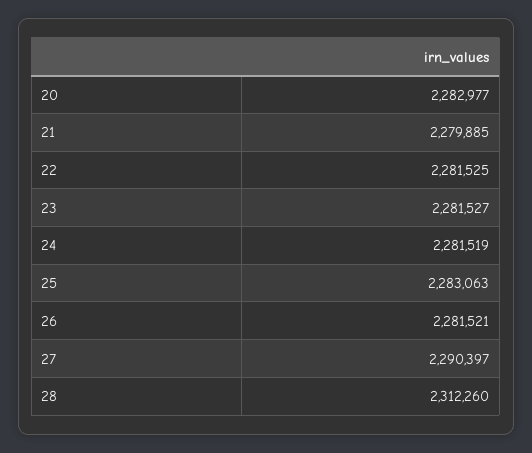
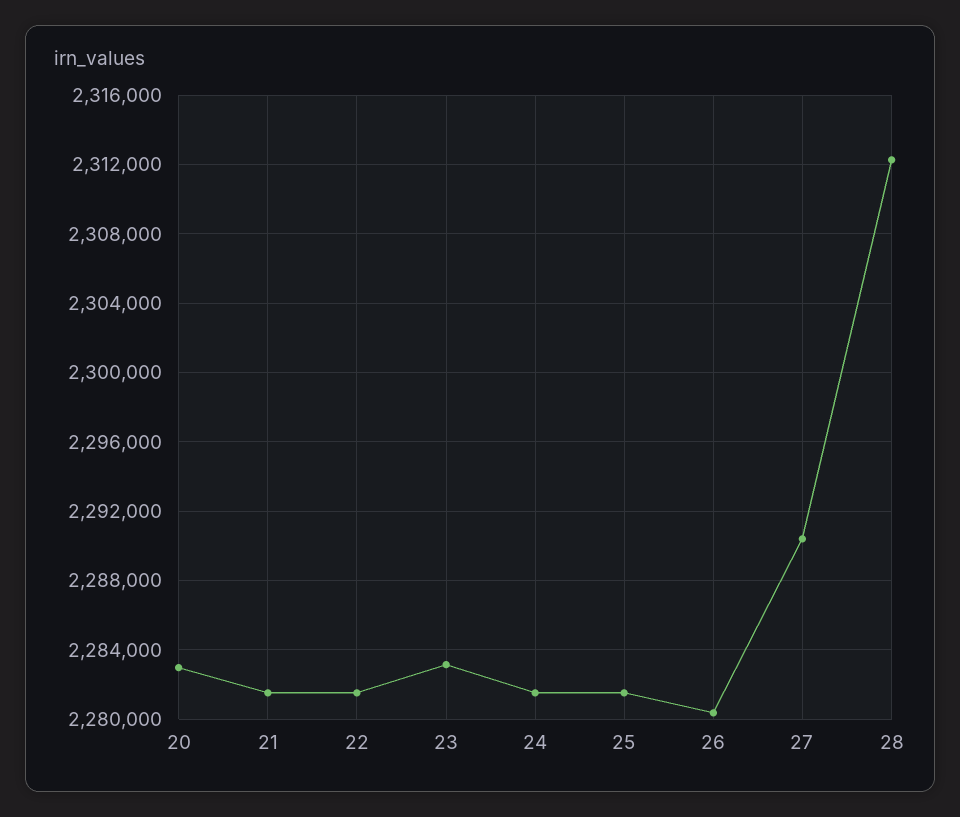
21: 2279885 -> 2281500
23: 2281527 -> 2283000
25: 2283063 -> 2281500
26: 2281521 -> 2280500

